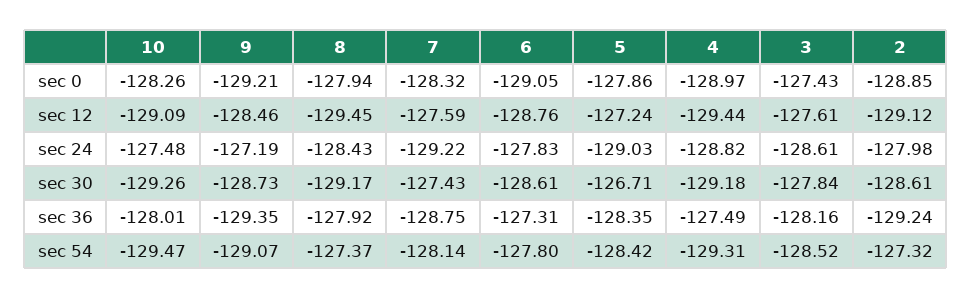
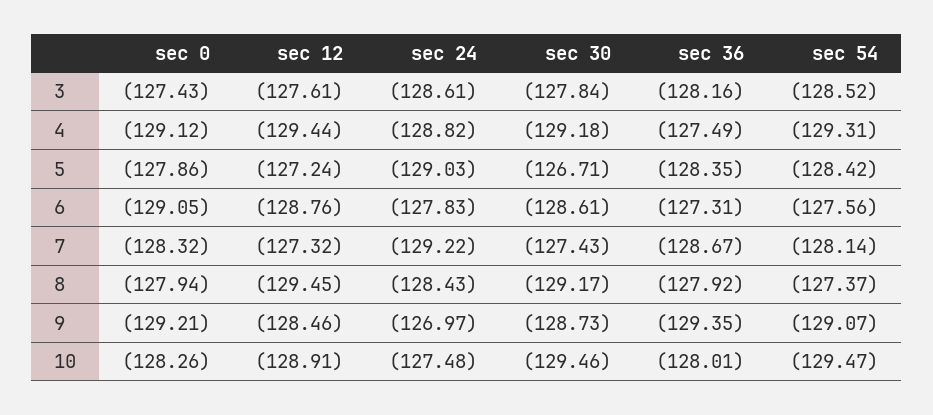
4, sec 0: -128.97 -> -129.12
2, sec 0: -128.85 -> none
10, sec 12: -129.09 -> -128.91
7, sec 12: -127.59 -> -127.32
2, sec 12: -129.12 -> none
9, sec 24: -127.19 -> -126.97
2, sec 24: -127.98 -> none
10, sec 30: -129.26 -> -129.46
2, sec 30: -128.61 -> none
7, sec 36: -128.75 -> -128.67
2, sec 36: -129.24 -> none
6, sec 54: -127.8 -> -127.56
2, sec 54: -127.32 -> none

